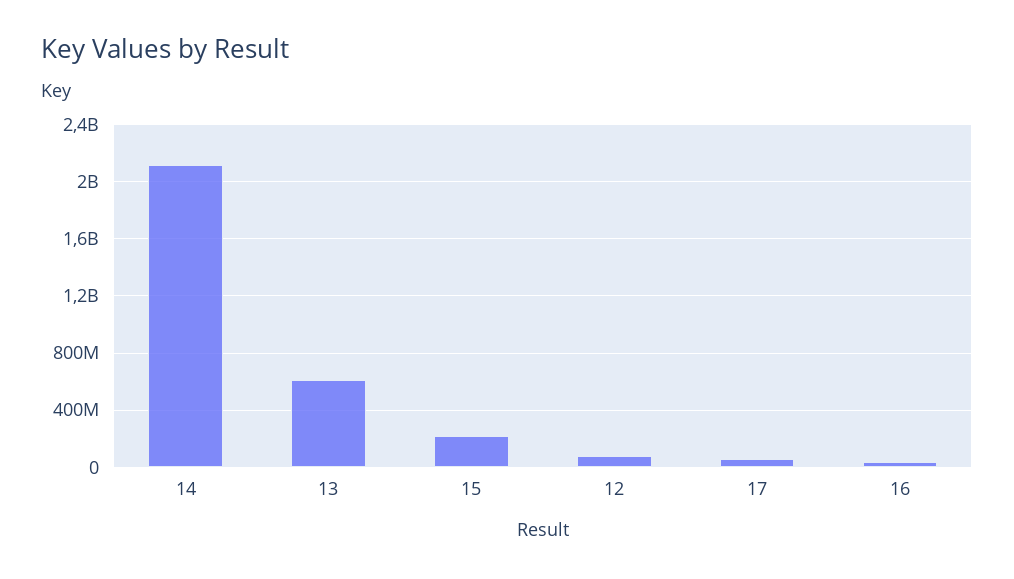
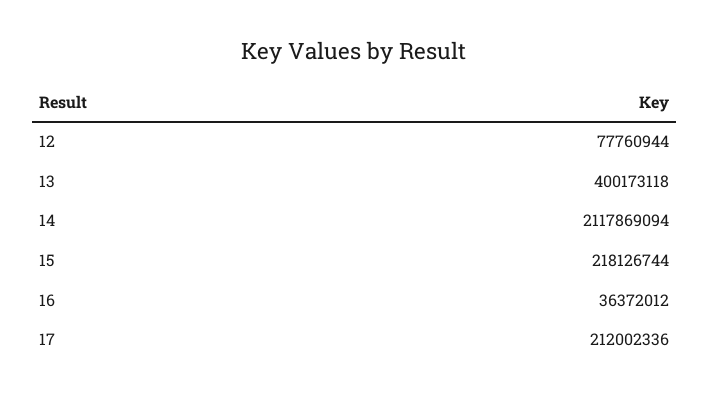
13: 600000000 -> 400173118
17: 50000000 -> 212002336

